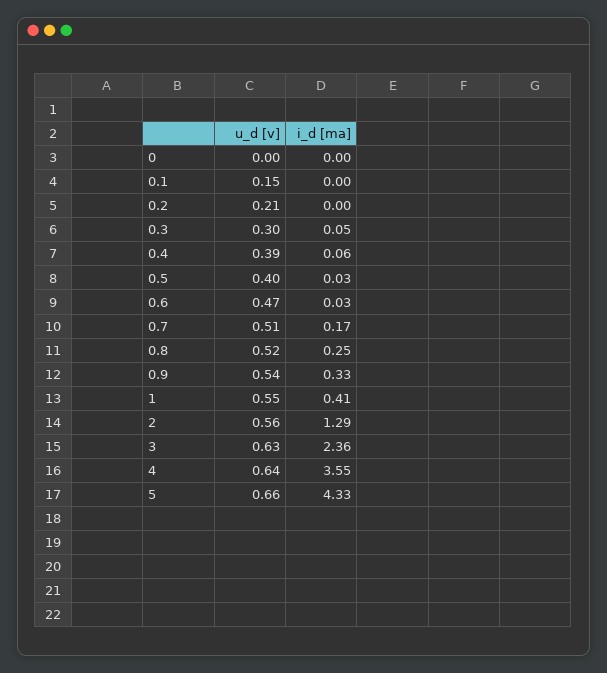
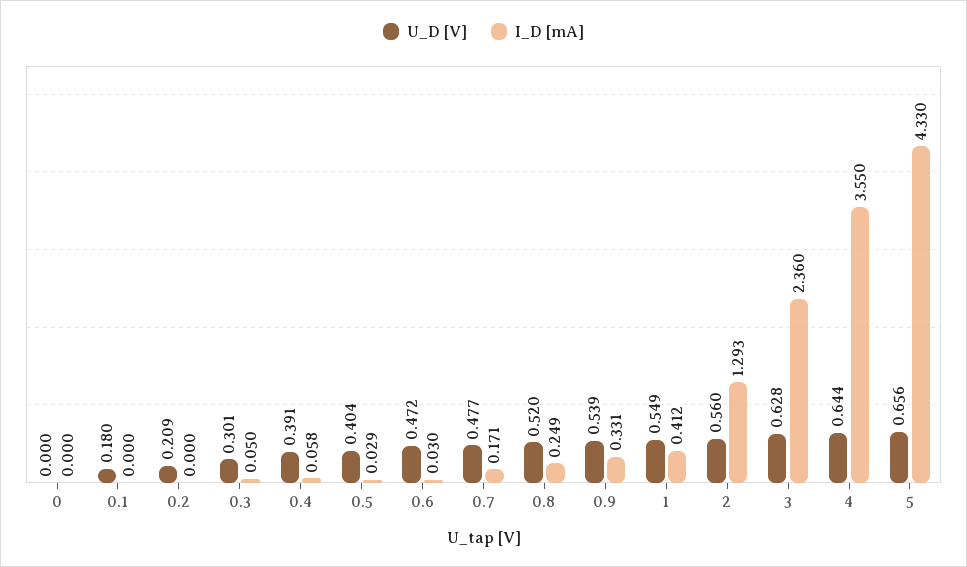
u_d [v], 0.1: 0.15 -> 0.18
u_d [v], 0.7: 0.51 -> 0.477

